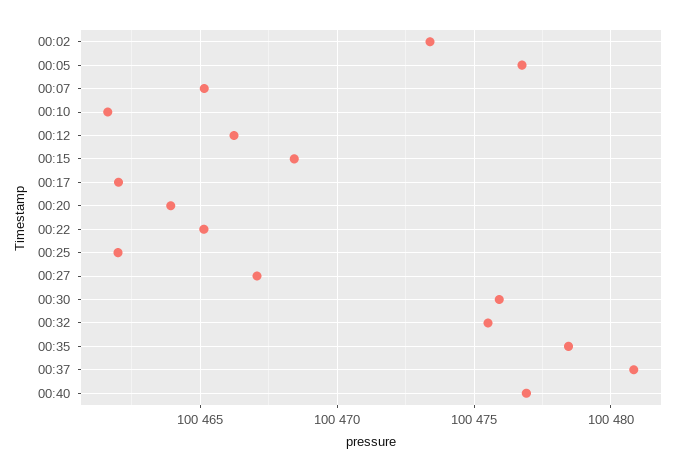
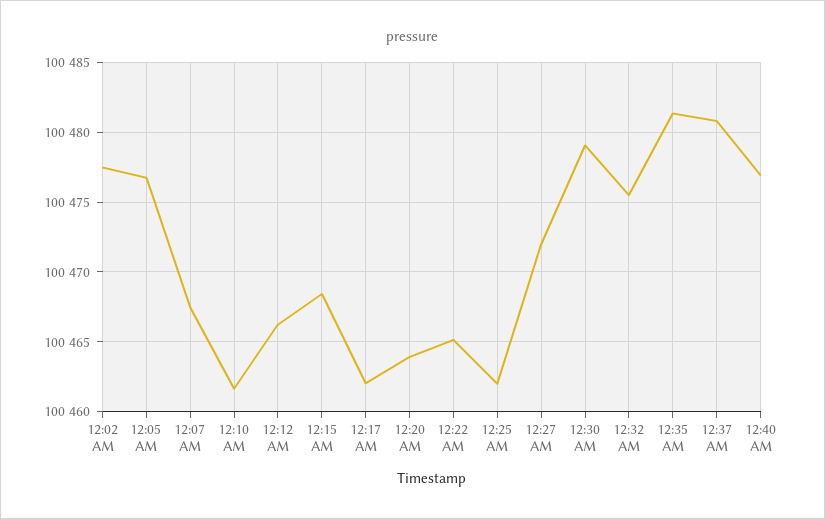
00:02: 100473.5 -> 100477.5
00:07: 100465 -> 100467.5
00:27: 100467 -> 100472
00:30: 100476 -> 100479
00:35: 100478.5 -> 100481.5

